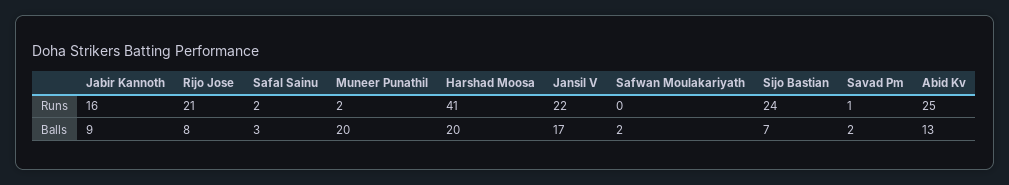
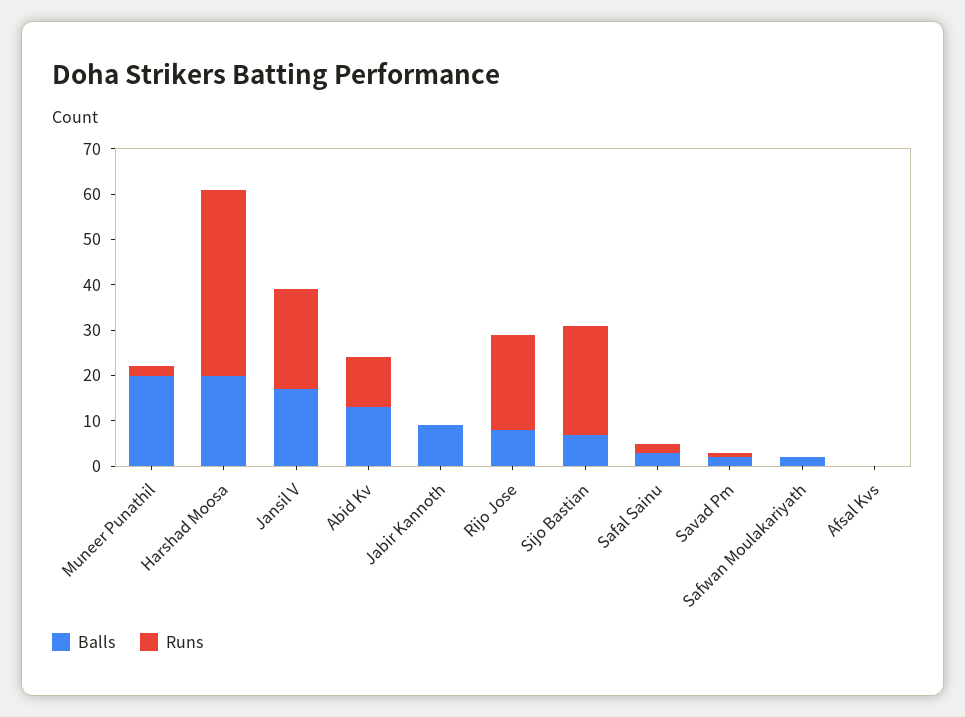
Runs, Jabir Kannoth: 16 -> 0
Runs, Abid Kv: 25 -> 10
Balls, Afsal Kvs: none -> 0
Runs, Afsal Kvs: none -> 0

